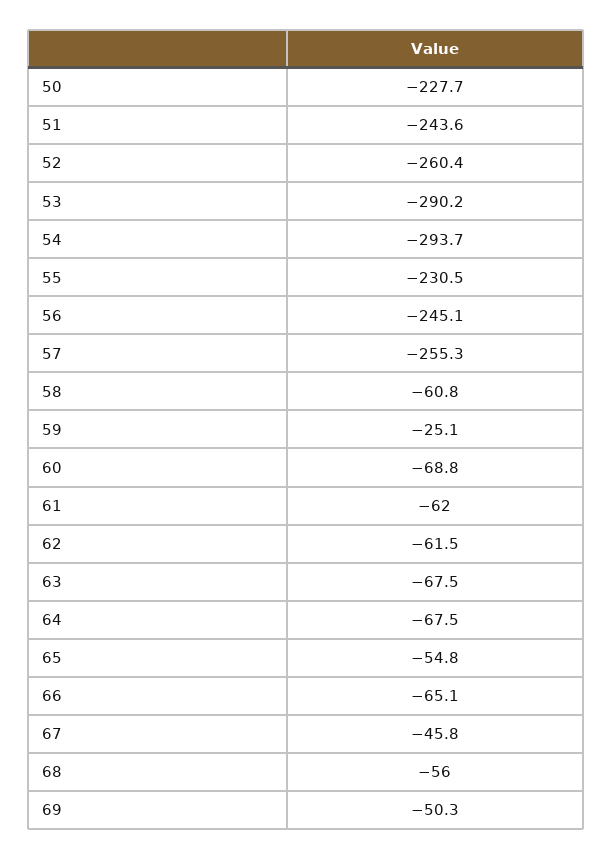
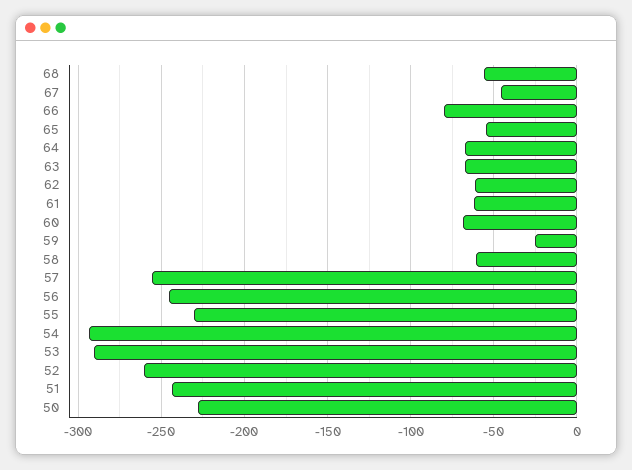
66: -65.1 -> -80
69: -50.3 -> none

